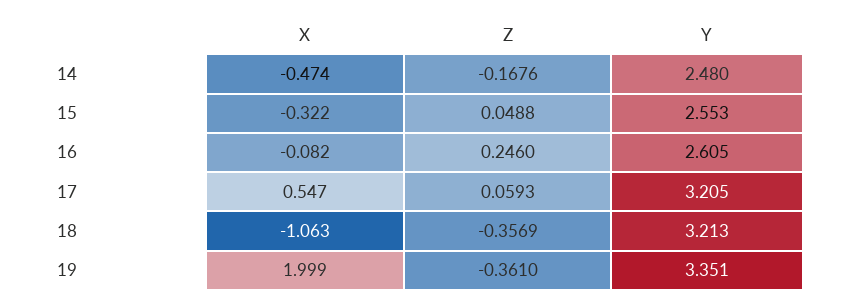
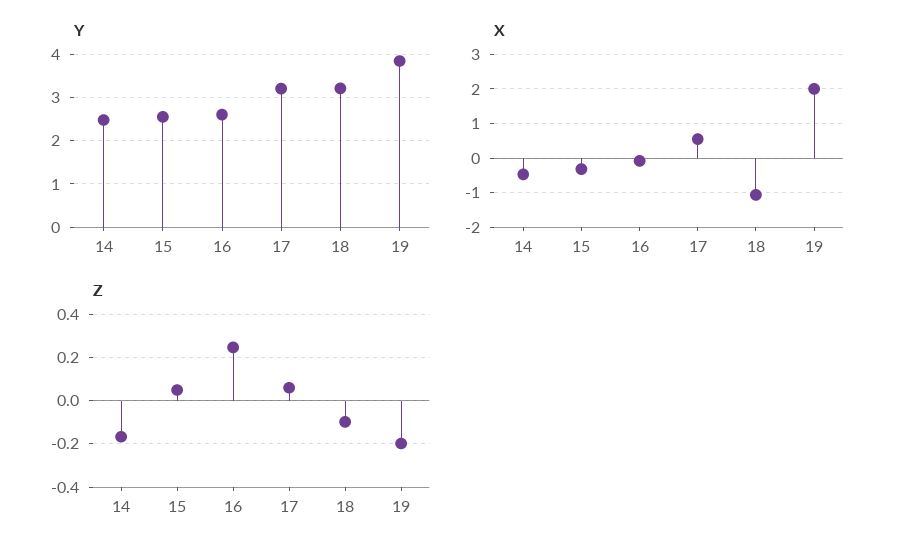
Z, 18: -0.3569 -> -0.1
Z, 19: -0.361 -> -0.2
Y, 19: 3.351 -> 3.8

